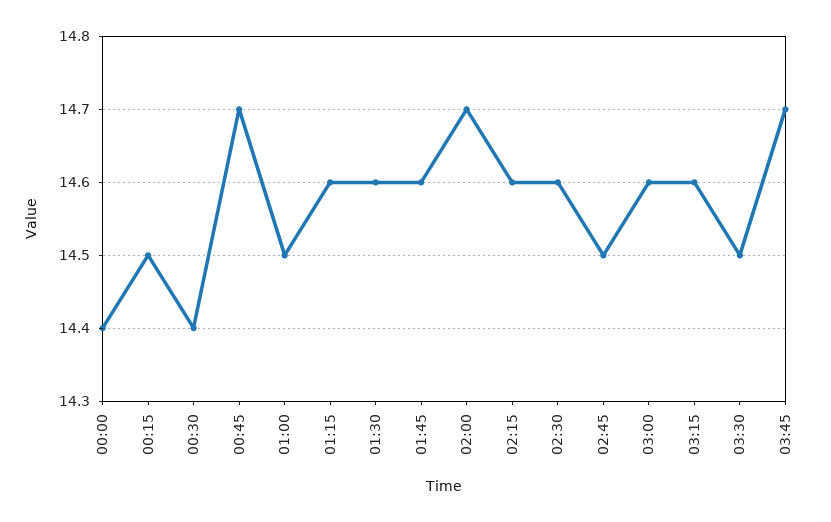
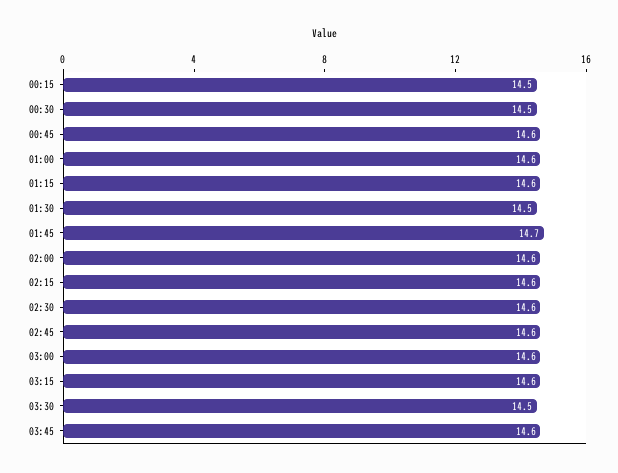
00:00: 14.4 -> none
00:30: 14.4 -> 14.5
00:45: 14.7 -> 14.6
01:00: 14.5 -> 14.6
01:30: 14.6 -> 14.5
01:45: 14.6 -> 14.7
02:00: 14.7 -> 14.6
02:45: 14.5 -> 14.6
03:45: 14.7 -> 14.6

